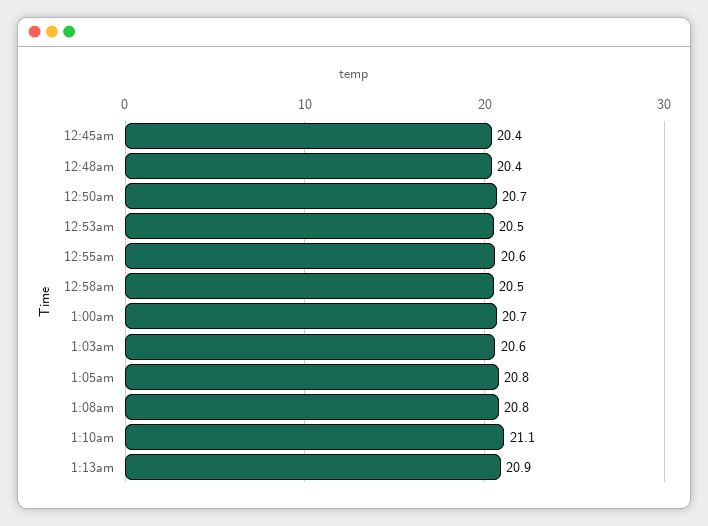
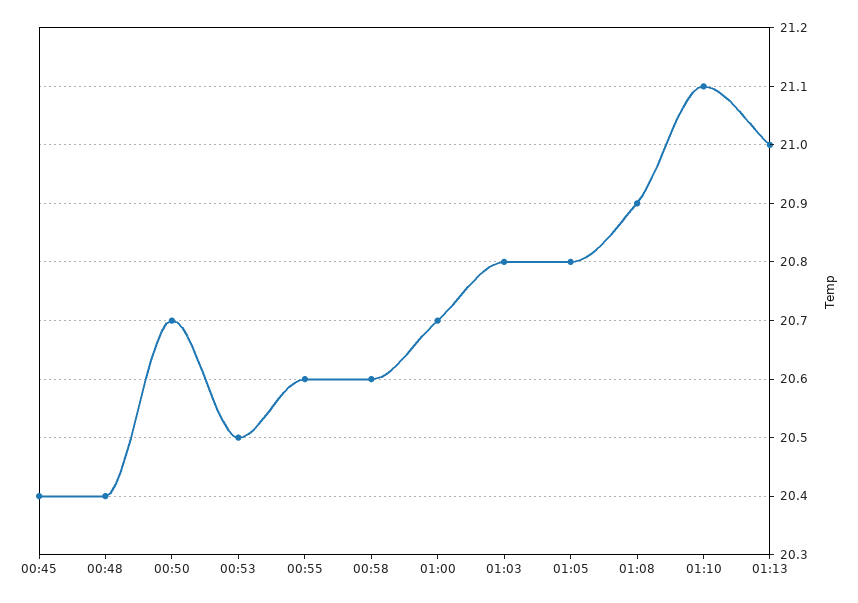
12:58am: 20.5 -> 20.6
1:03am: 20.6 -> 20.8
1:08am: 20.8 -> 20.9
1:13am: 20.9 -> 21

